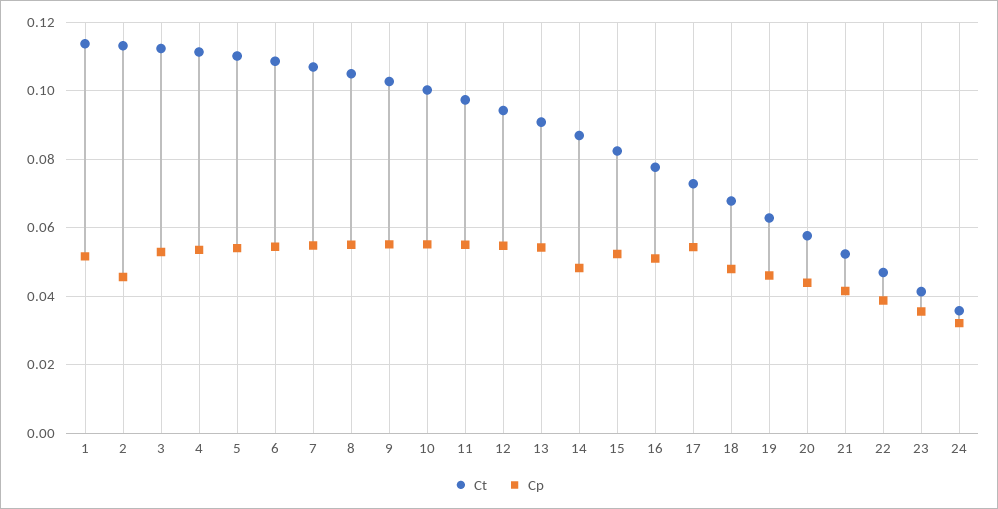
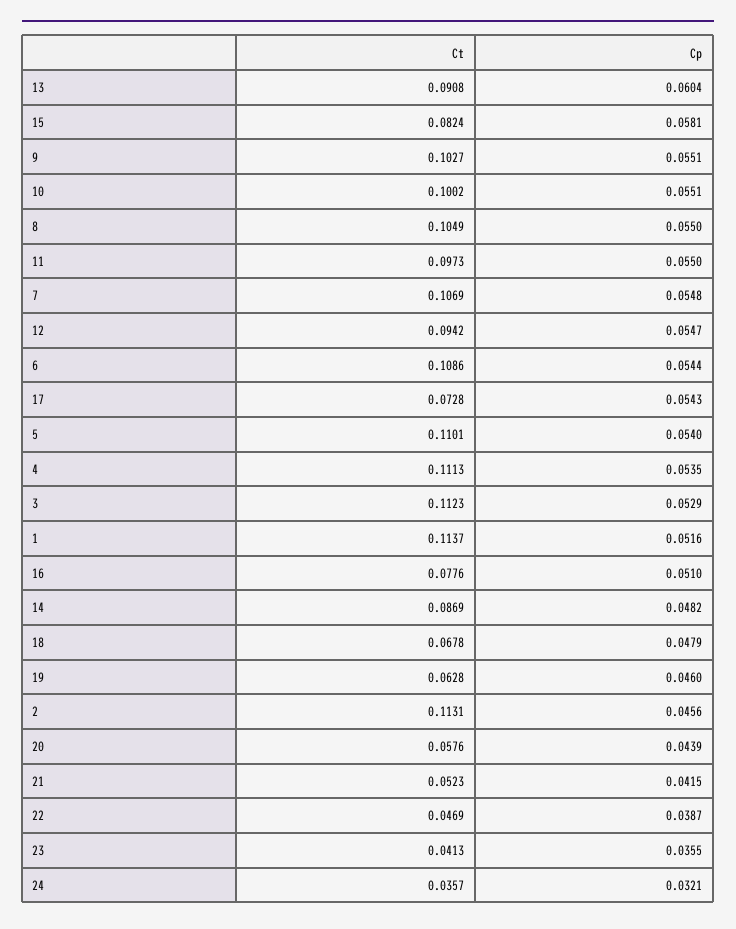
Cp, 13: 0.054 -> 0.0604
Cp, 15: 0.052 -> 0.0581

